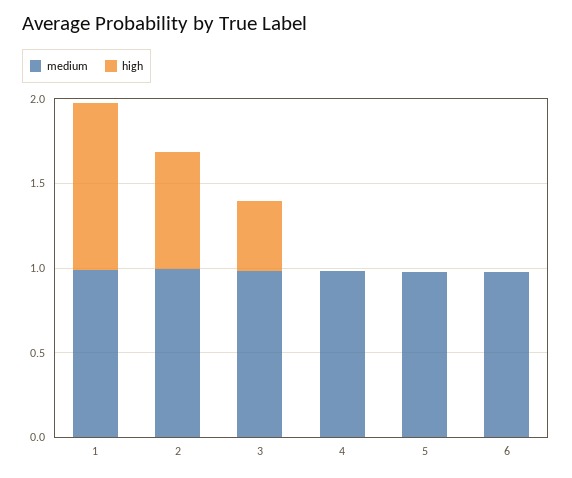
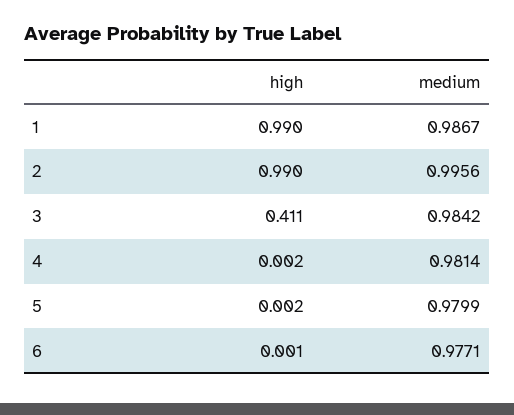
high, 2: 0.7 -> 0.99

